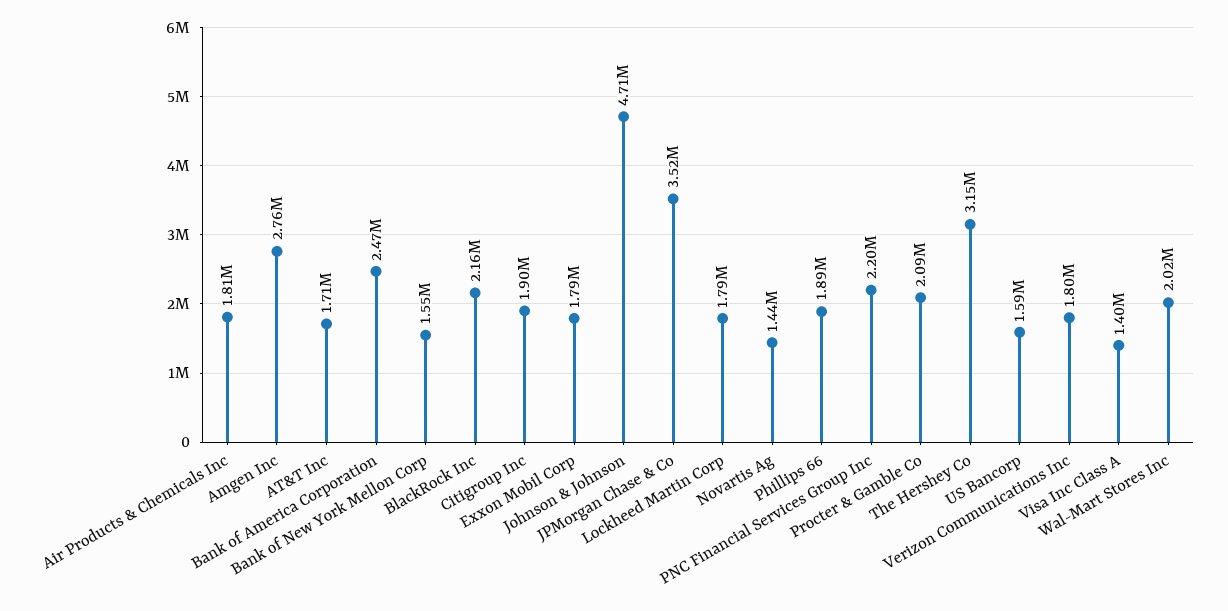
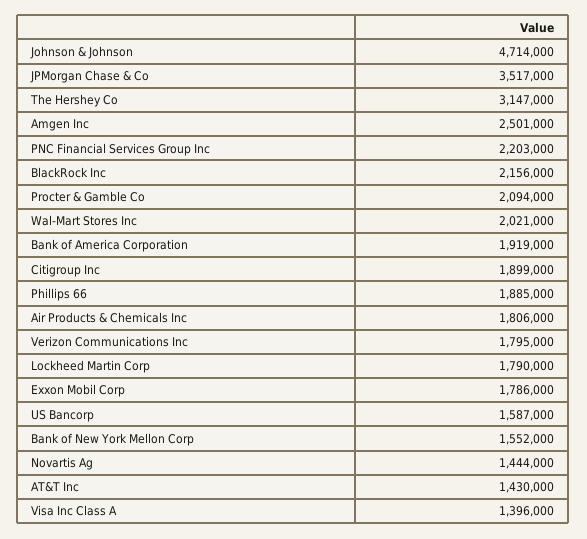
Amgen Inc: 2760000 -> 2501000
AT&T Inc: 1710000 -> 1430000
Bank of America Corporation: 2470000 -> 1919000

